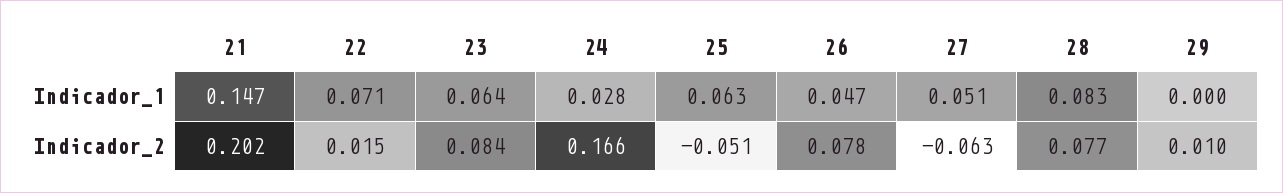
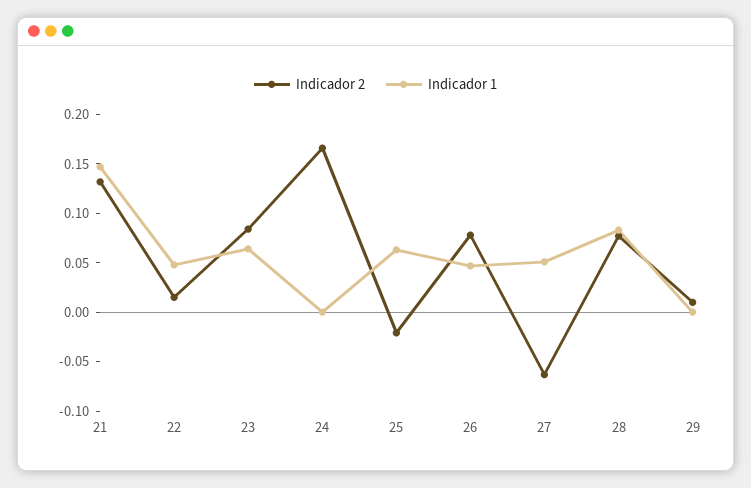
Indicador_1, 22: 0.071 -> 0.05
Indicador_1, 24: 0.028 -> 0
Indicador_2, 21: 0.202 -> 0.13
Indicador_2, 25: -0.051 -> -0.02

